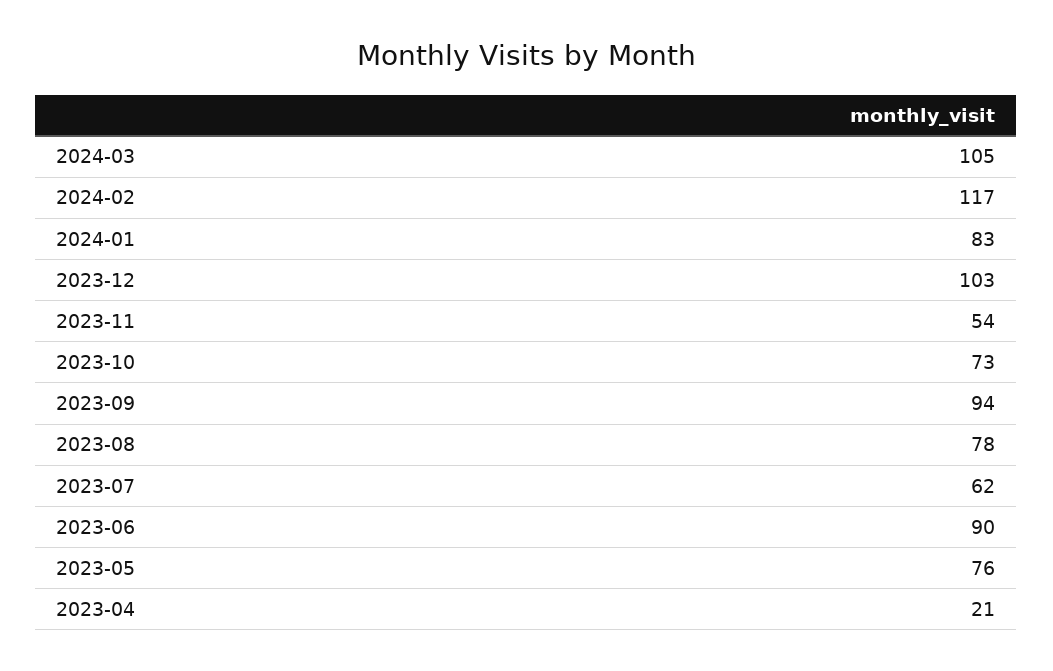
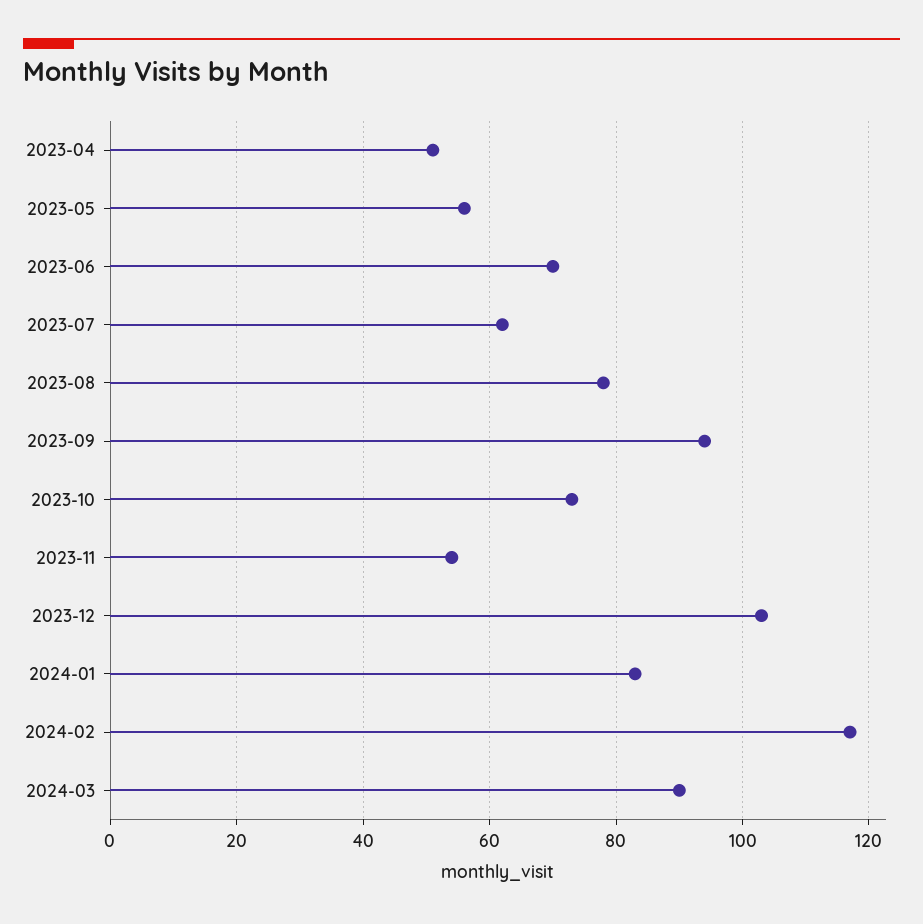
2024-03: 105 -> 90
2023-06: 90 -> 70
2023-05: 76 -> 55
2023-04: 21 -> 50

